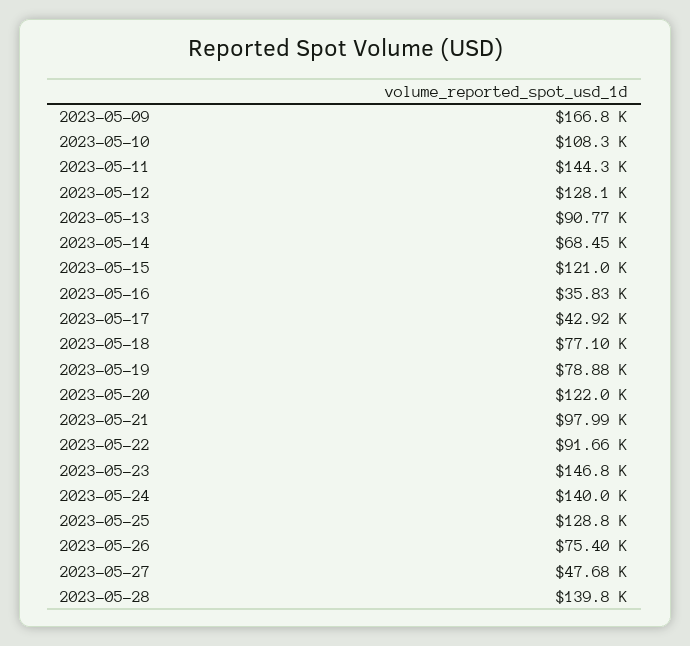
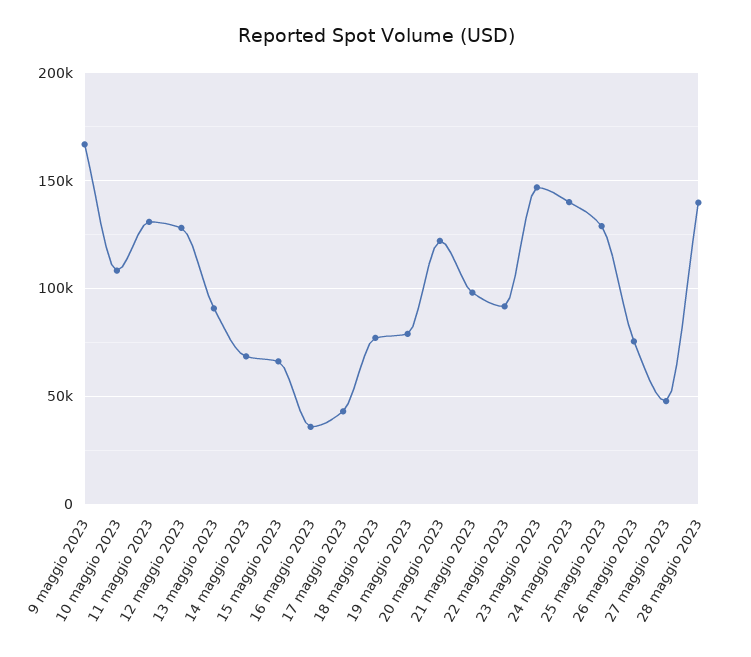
2023-05-11: 144300 -> 130000
2023-05-15: 121000 -> 65000

